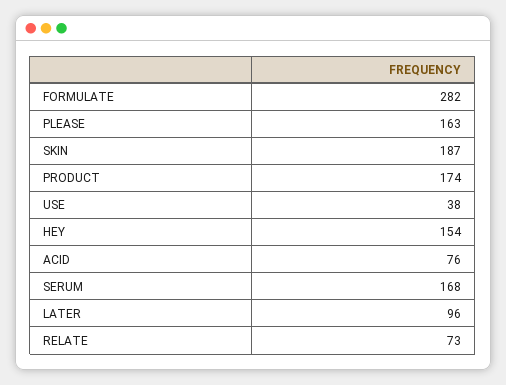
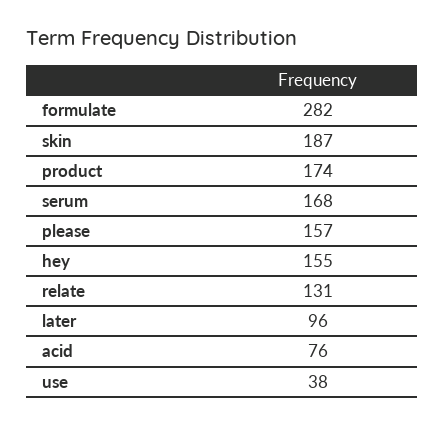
PLEASE: 163 -> 157
HEY: 154 -> 155
RELATE: 73 -> 131

